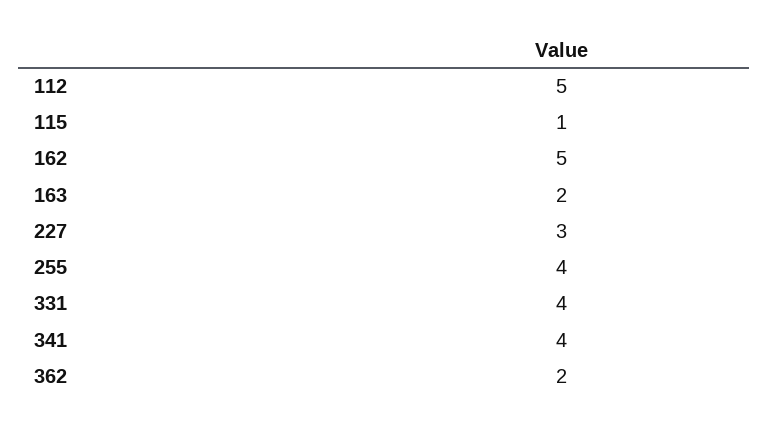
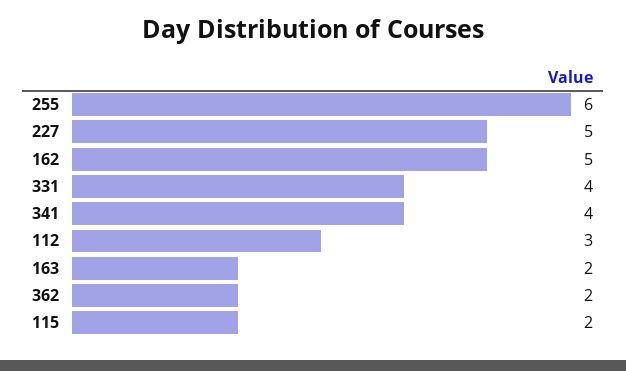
112: 5 -> 3
115: 1 -> 2
227: 3 -> 5
255: 4 -> 6

